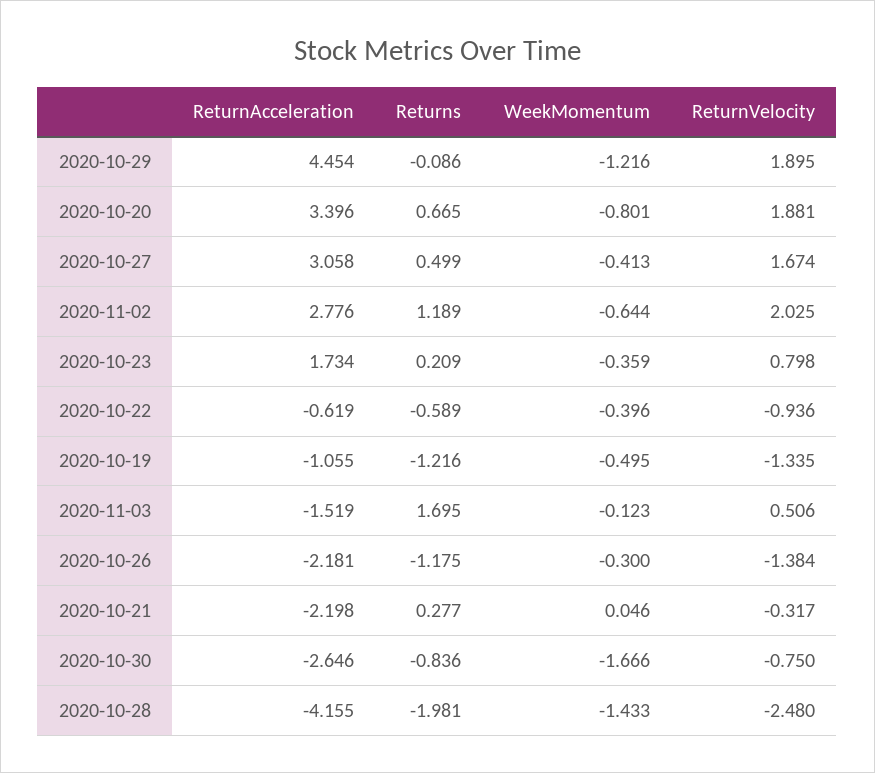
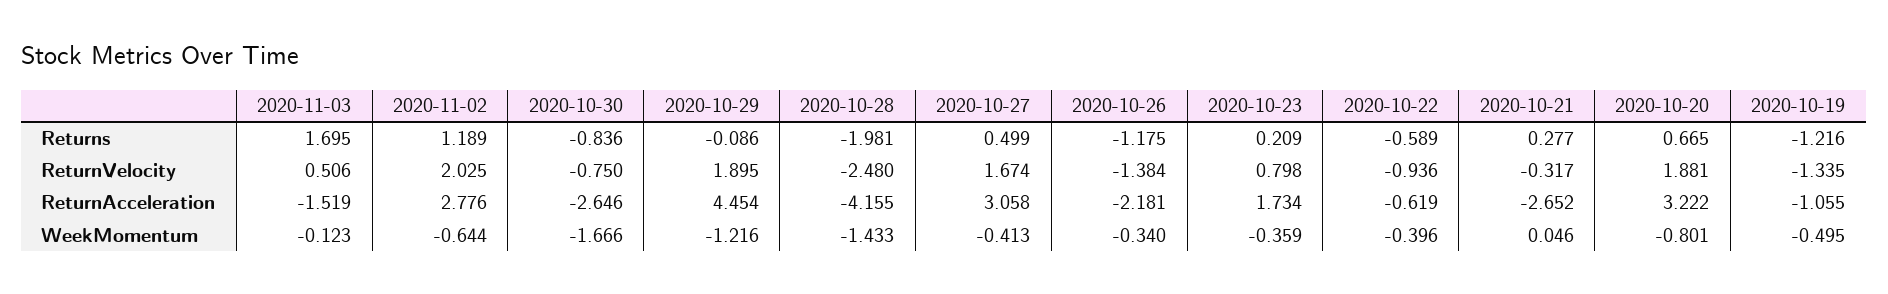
ReturnAcceleration, 2020-10-20: 3.396 -> 3.222
WeekMomentum, 2020-10-26: -0.3 -> -0.34
ReturnAcceleration, 2020-10-21: -2.198 -> -2.652

